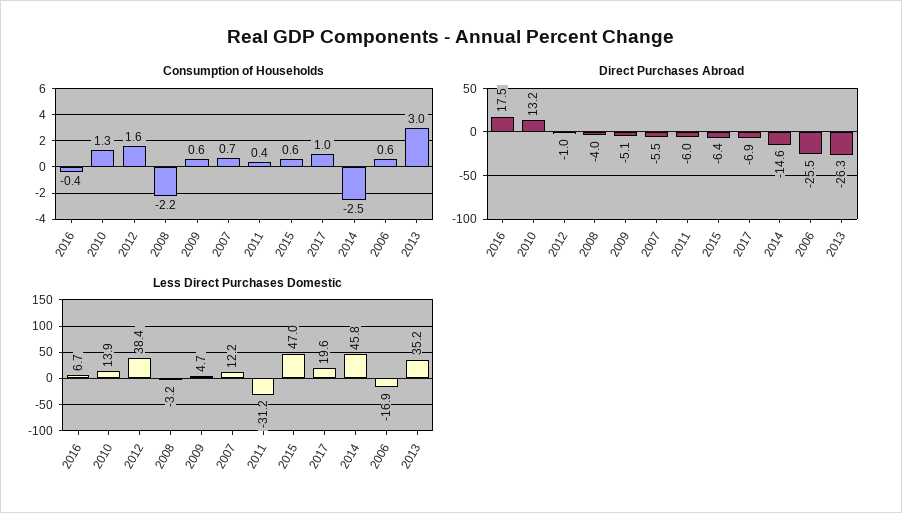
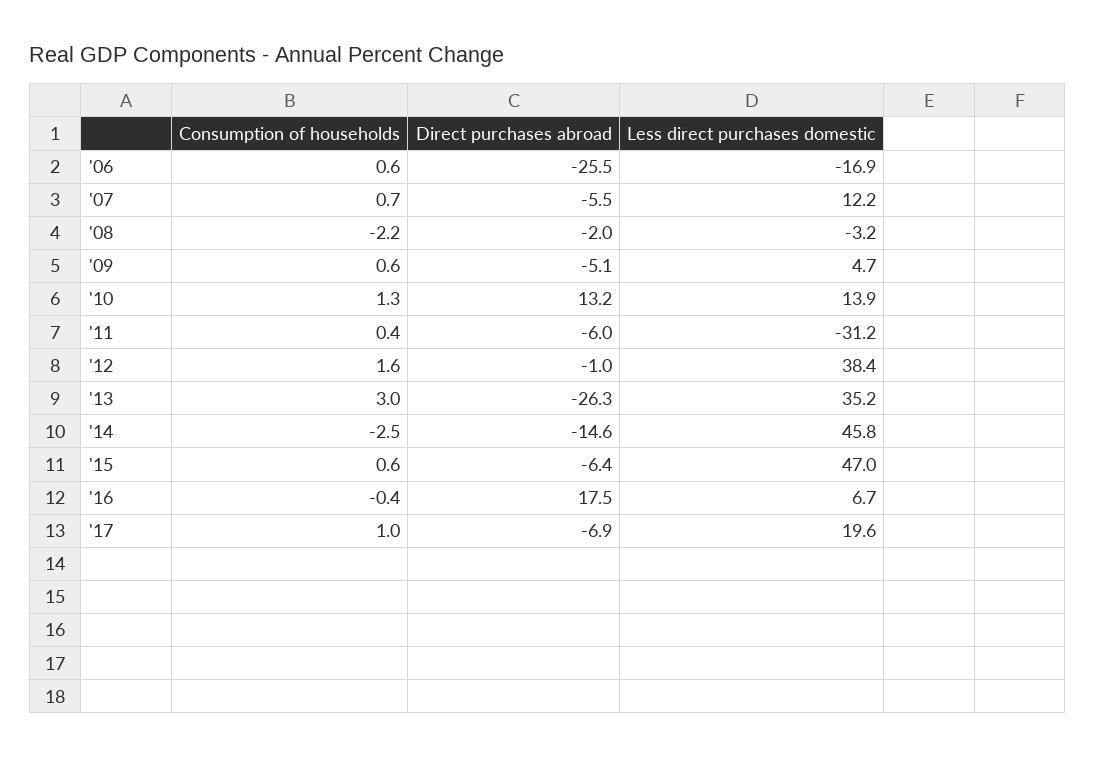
Direct Purchases Abroad, 2008: -4 -> -2

